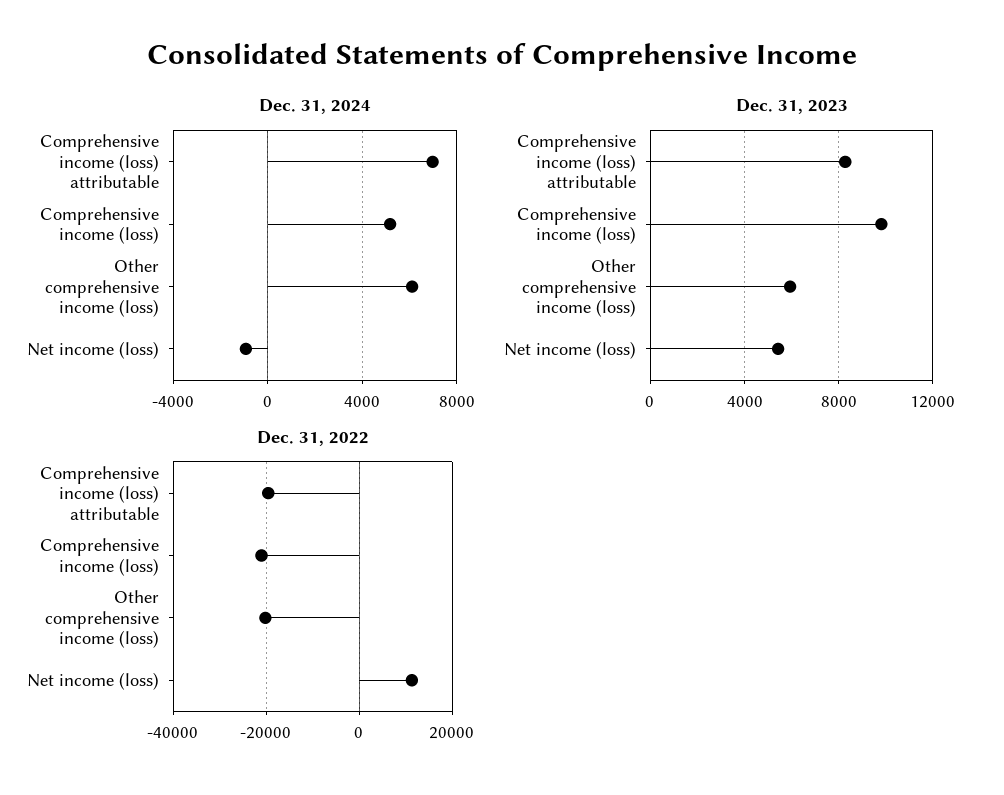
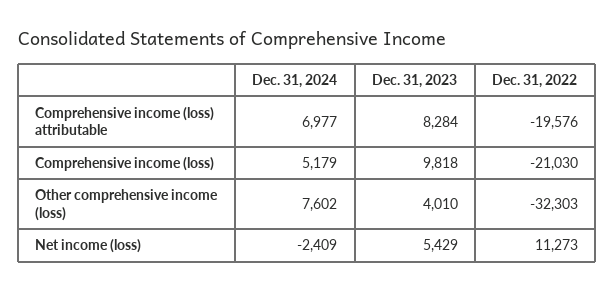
Dec. 31, 2024, Other comprehensive income (loss): 6000 -> 7602
Dec. 31, 2024, Net income (loss): -1000 -> -2409
Dec. 31, 2023, Other comprehensive income (loss): 6000 -> 4010
Dec. 31, 2022, Other comprehensive income (loss): -20000 -> -32303

